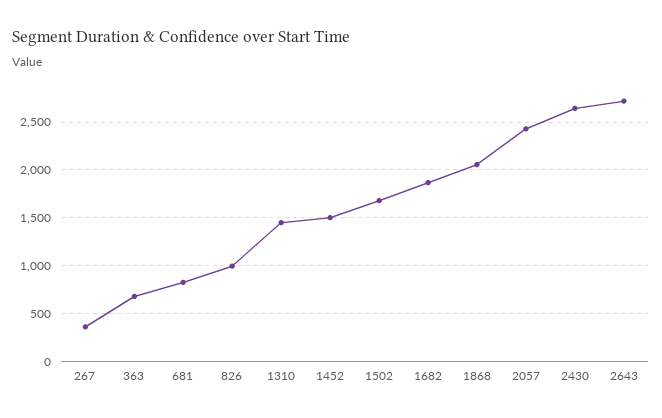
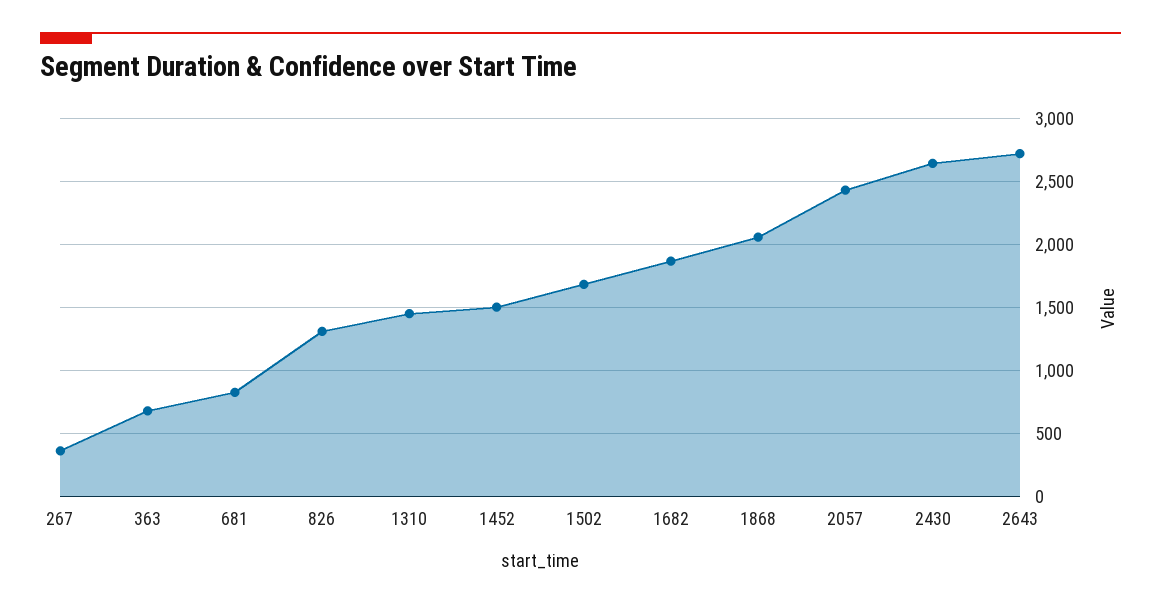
826: 1000 -> 1300

